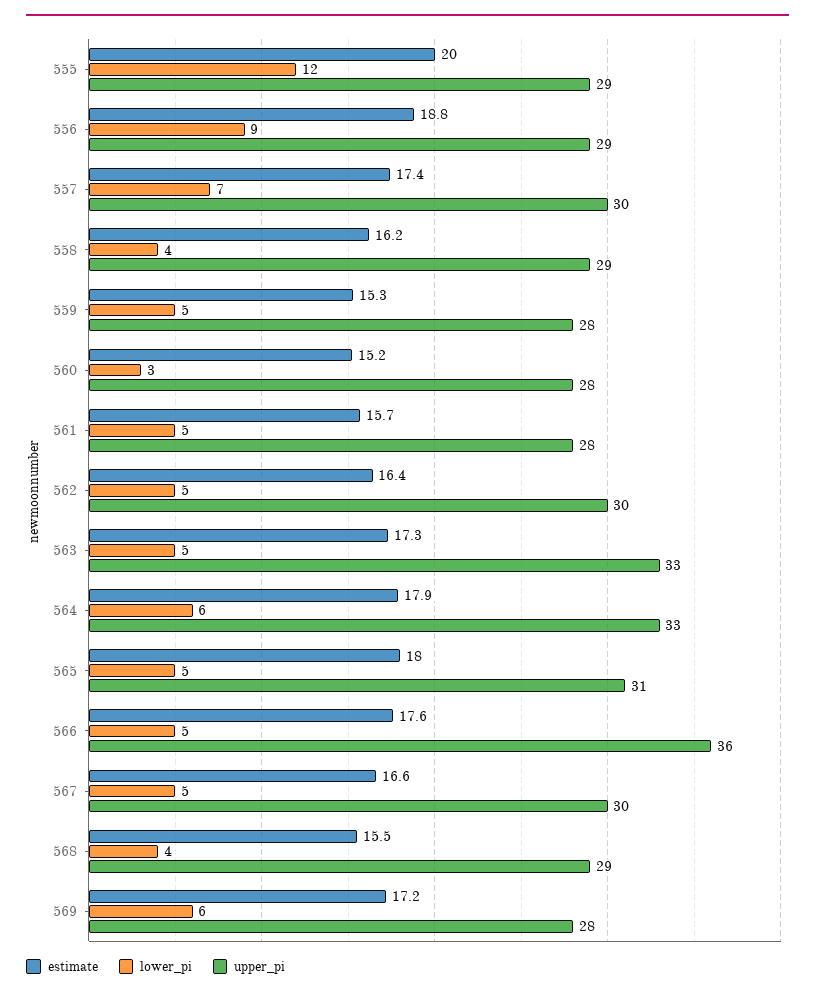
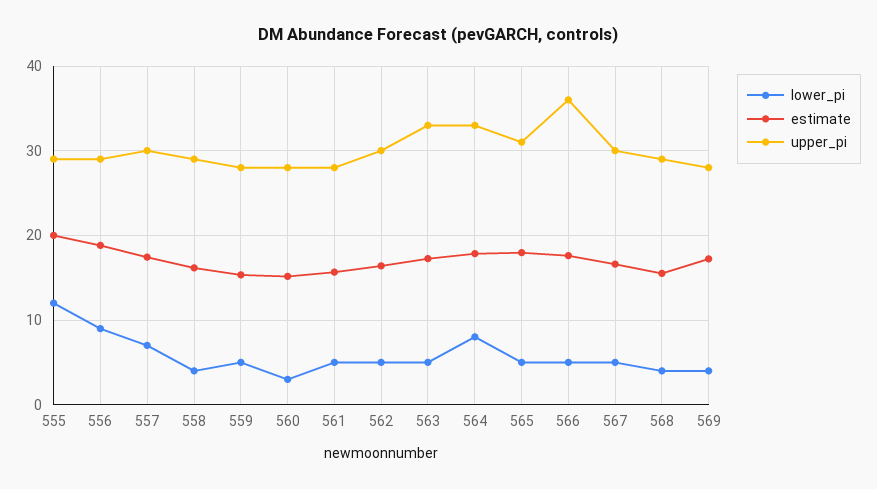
lower_pi, 564: 6 -> 8
lower_pi, 569: 6 -> 4

